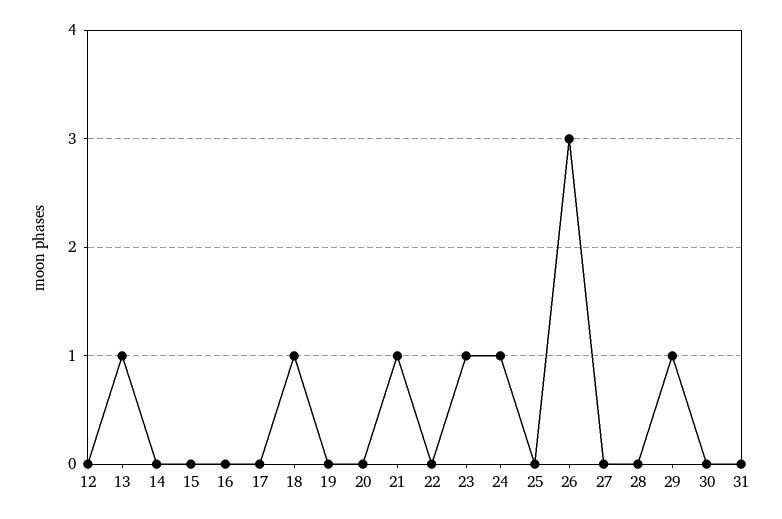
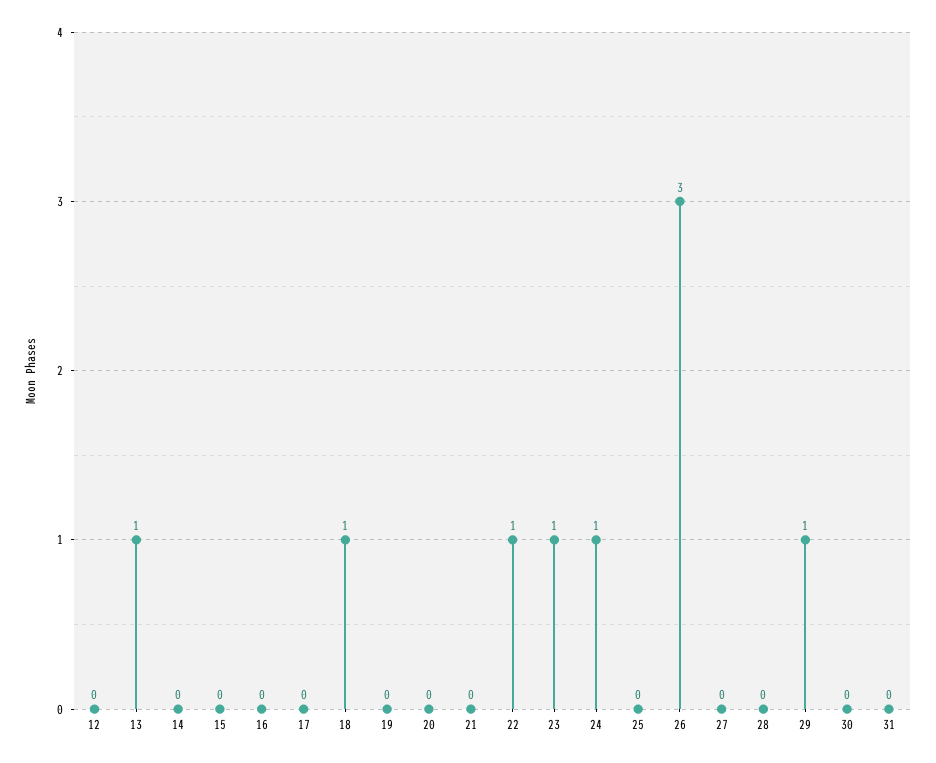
21: 1 -> 0
22: 0 -> 1

